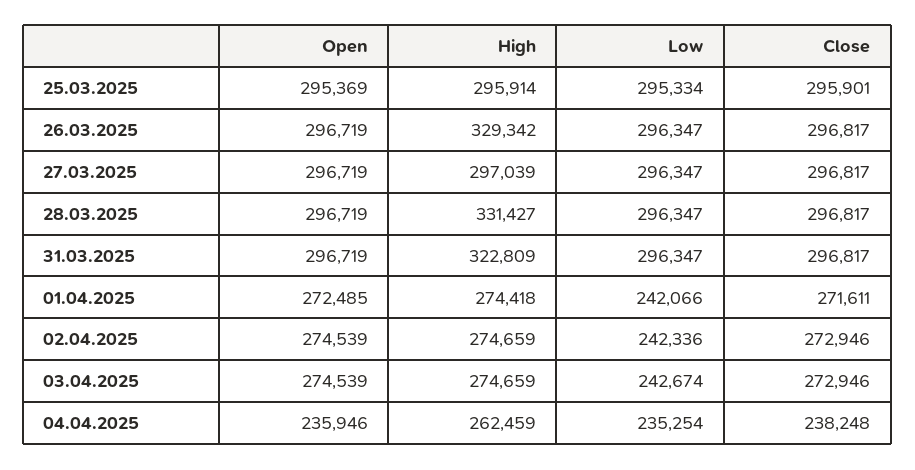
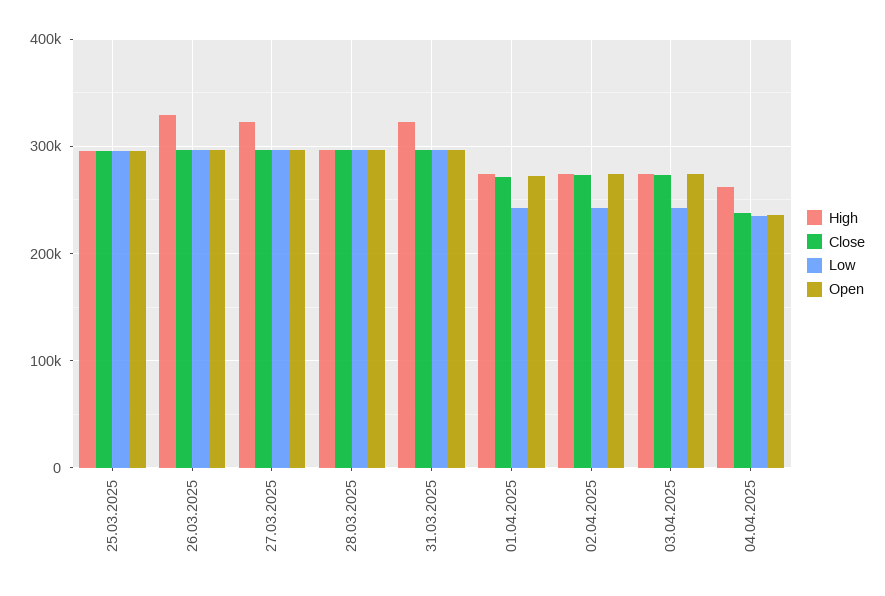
High, 27.03.2025: 297039 -> 320000
High, 28.03.2025: 331427 -> 300000

